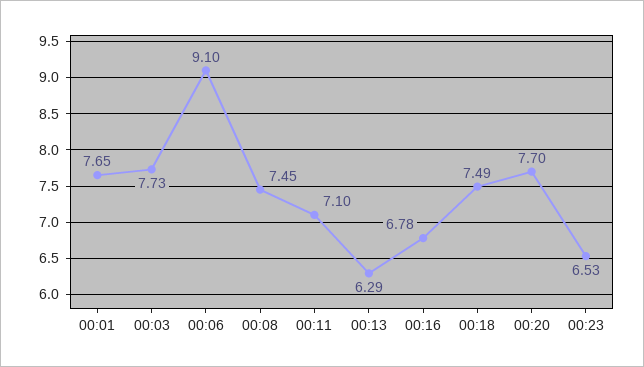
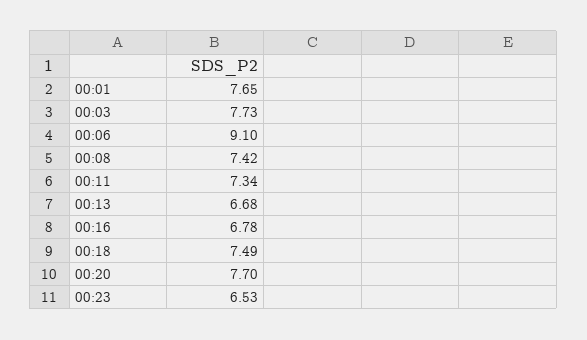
00:08: 7.45 -> 7.42
00:11: 7.1 -> 7.34
00:13: 6.29 -> 6.68

